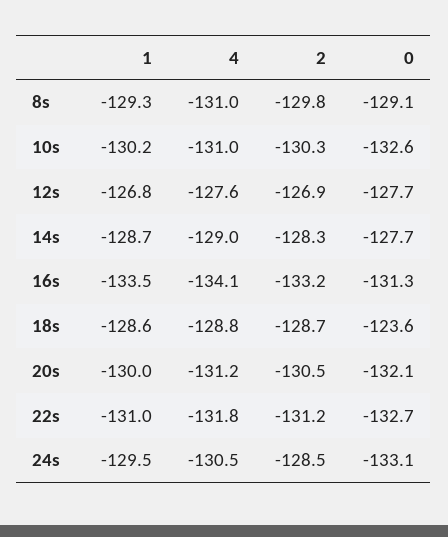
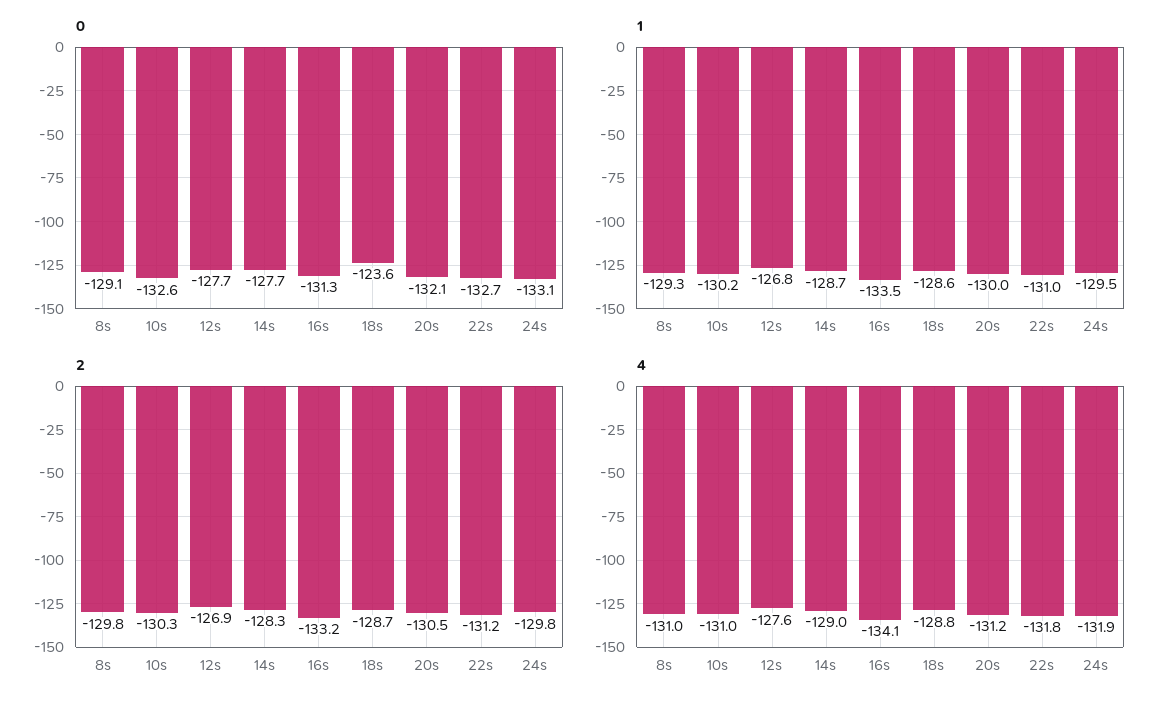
4, 24s: -130.5 -> -131.9
2, 24s: -128.5 -> -129.8

